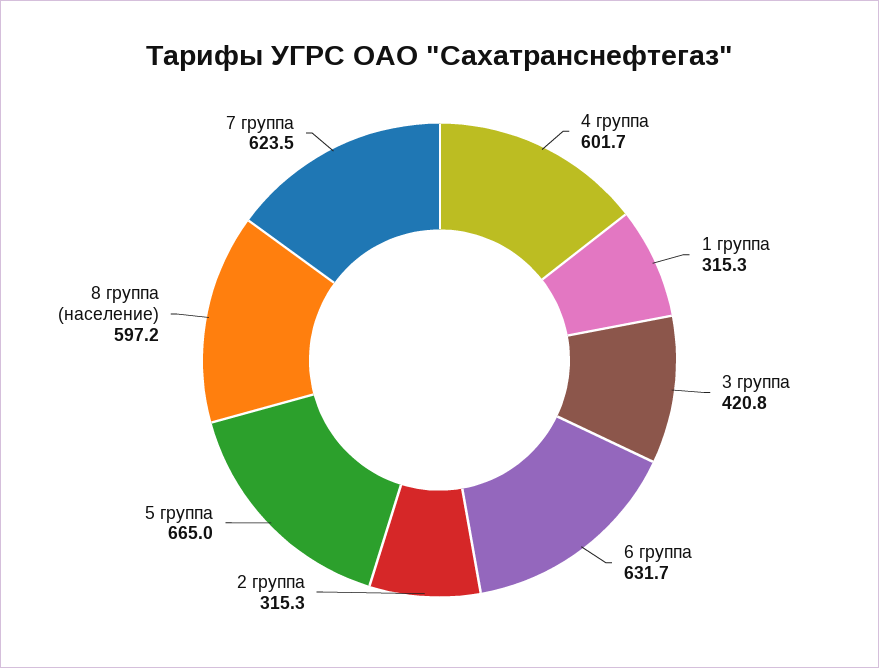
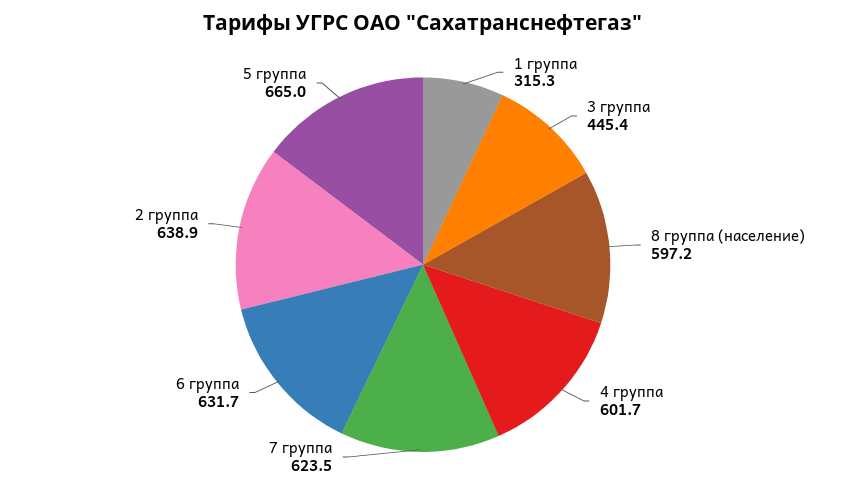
3 группа: 420.8 -> 445.4
2 группа: 315.3 -> 638.9

